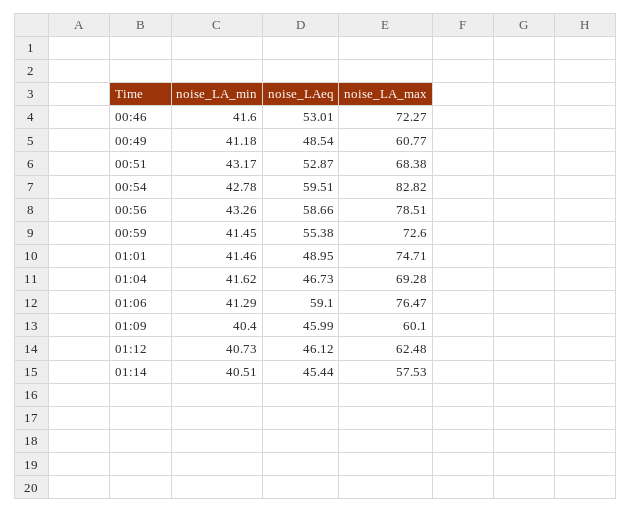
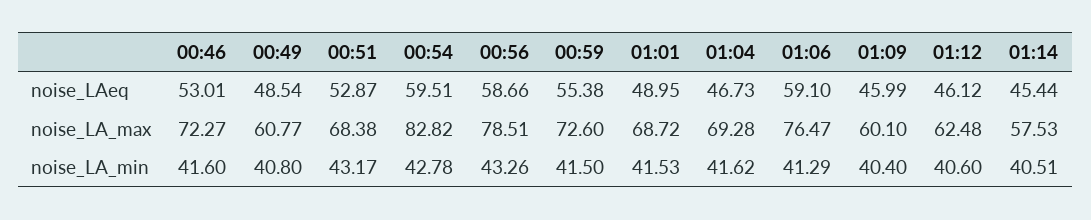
noise_LA_min, 00:49: 41.18 -> 40.8
noise_LA_min, 00:59: 41.45 -> 41.5
noise_LA_min, 01:01: 41.46 -> 41.53
noise_LA_max, 01:01: 74.71 -> 68.72
noise_LA_min, 01:12: 40.73 -> 40.6

